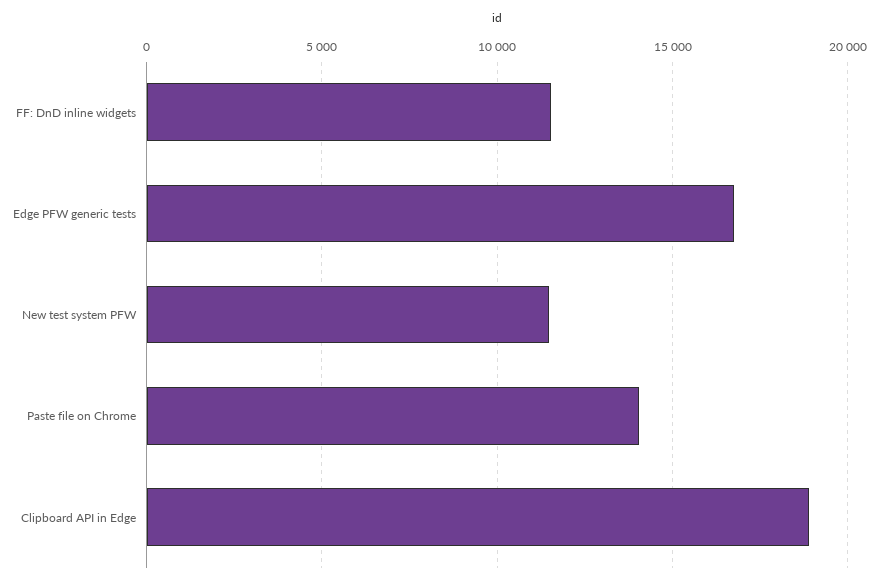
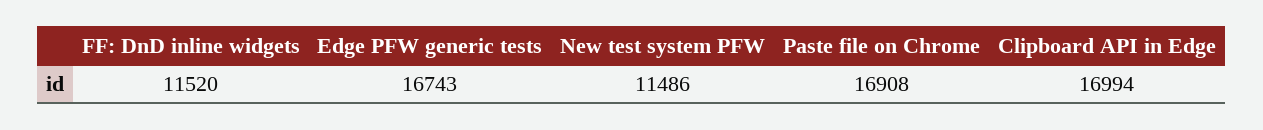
Paste file on Chrome: 14000 -> 16908
Clipboard API in Edge: 19000 -> 16994

